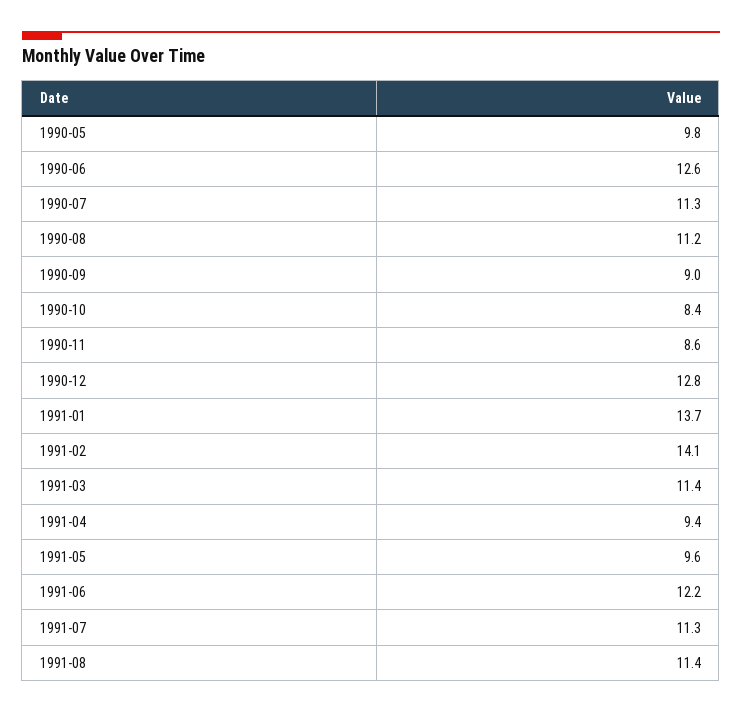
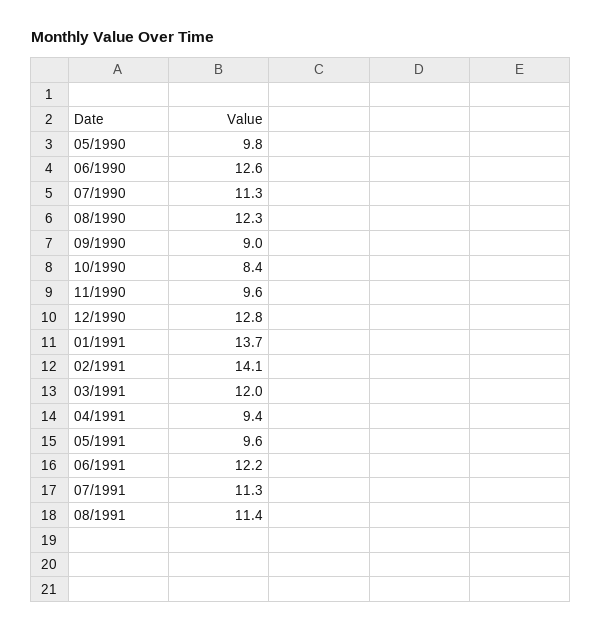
1990-08: 11.2 -> 12.3
1990-11: 8.6 -> 9.6
1991-03: 11.4 -> 12

